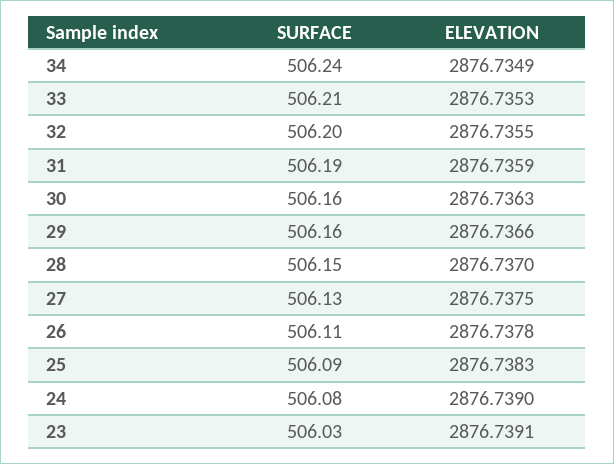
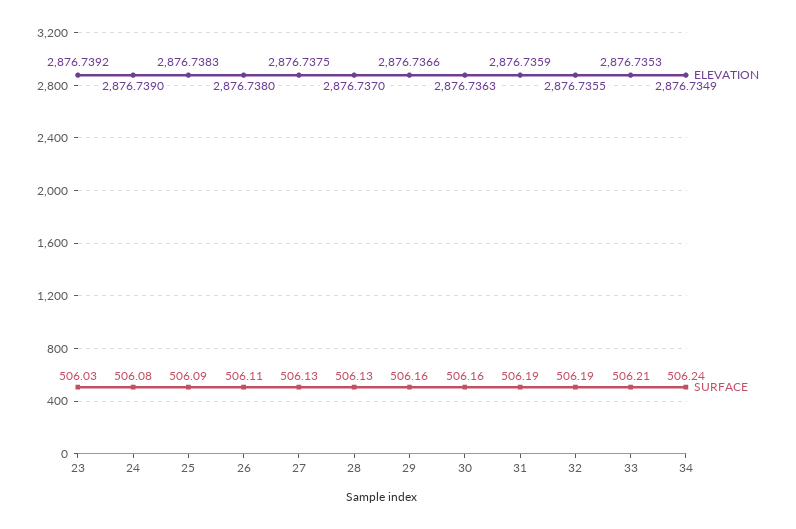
SURFACE, 32: 506.2 -> 506.19
SURFACE, 28: 506.15 -> 506.13
ELEVATION, 26: 2876.7378 -> 2876.738
ELEVATION, 23: 2876.7391 -> 2876.7392

